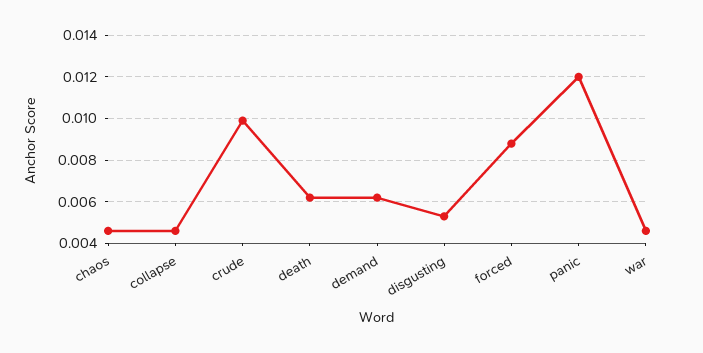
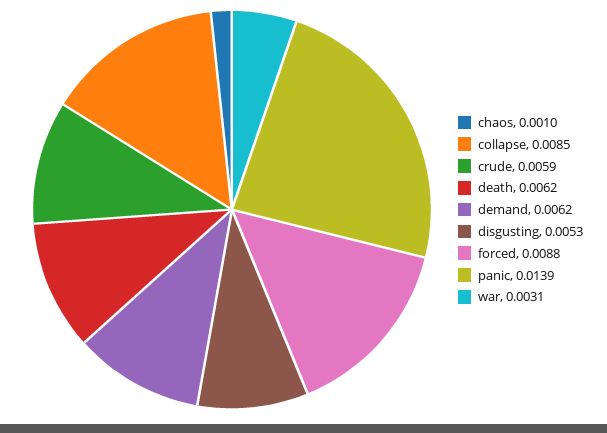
chaos: 0.0045 -> 0.001
collapse: 0.0045 -> 0.0085
crude: 0.01 -> 0.0059
panic: 0.012 -> 0.0139
war: 0.0045 -> 0.0031

